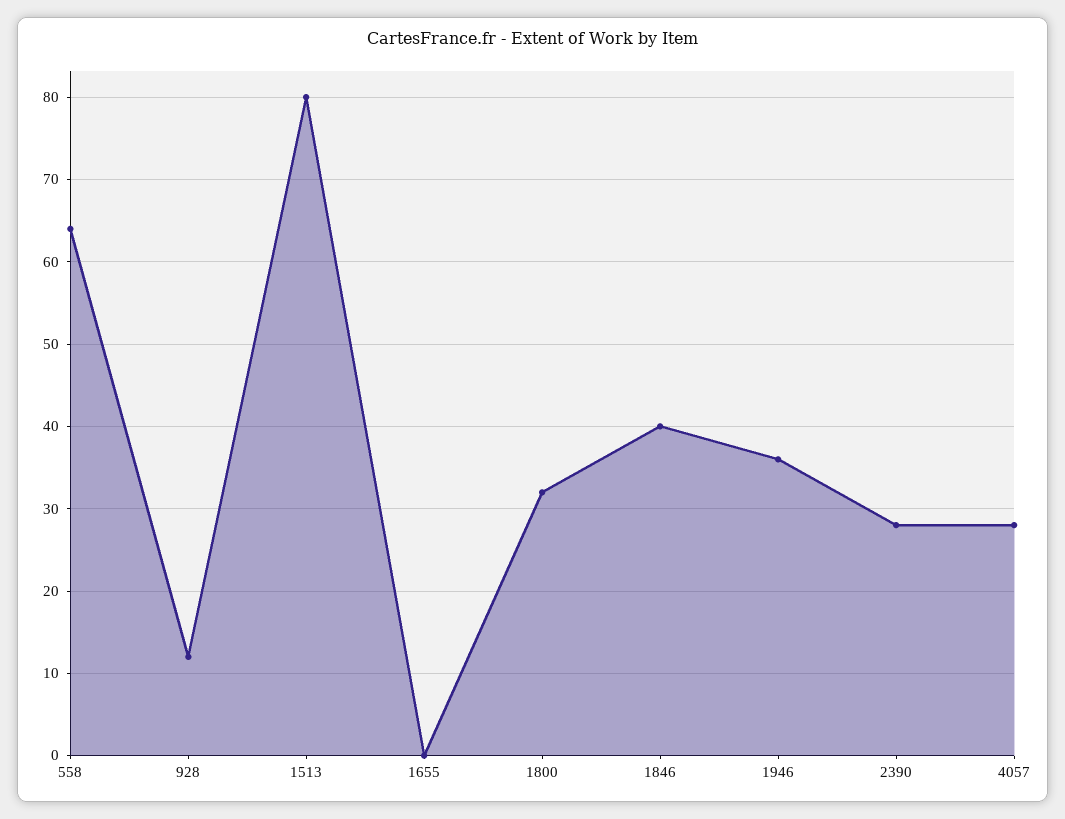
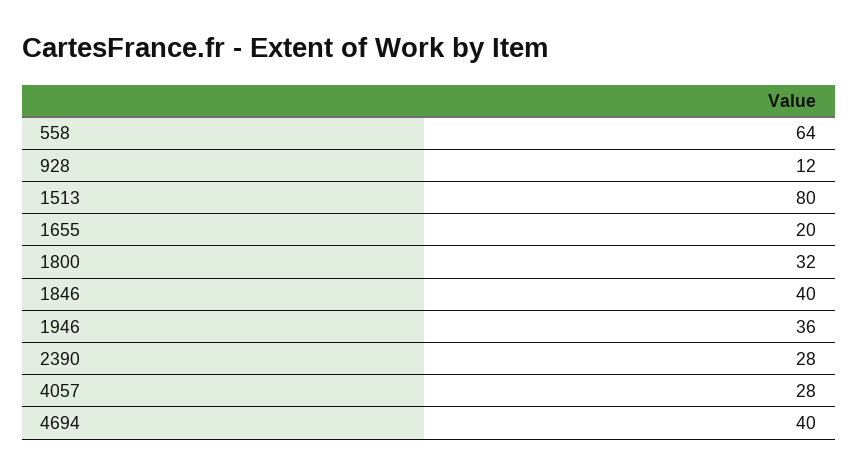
1655: 0 -> 20
4694: none -> 40

